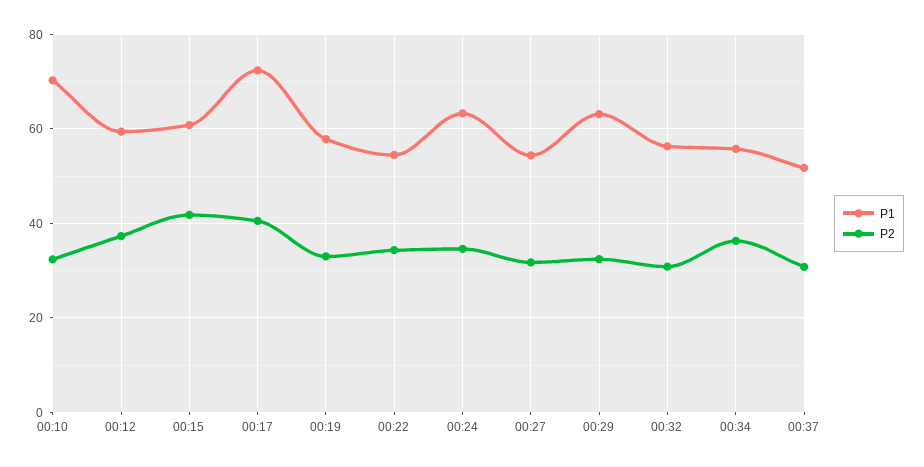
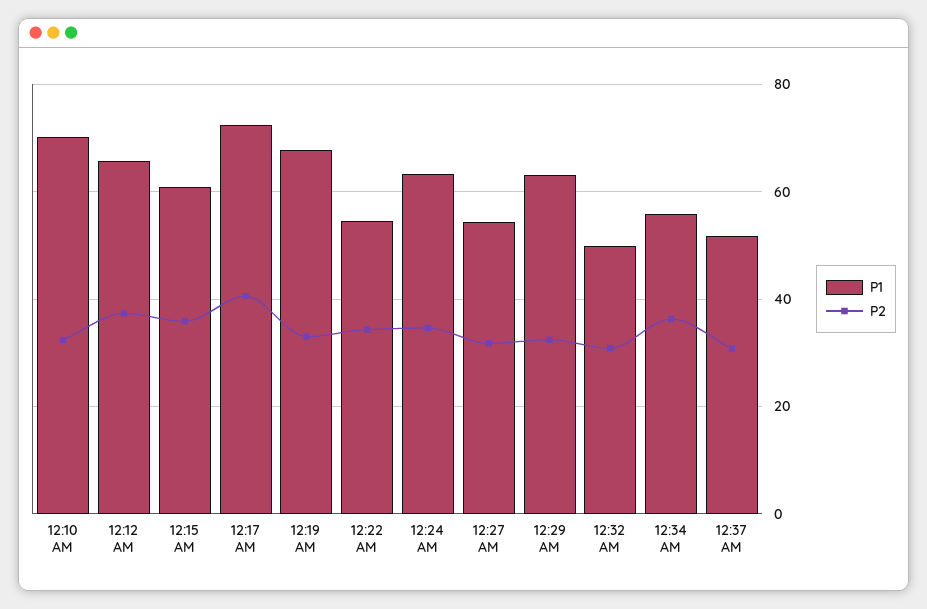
P1, 00:12: 60 -> 66
P2, 00:15: 42 -> 36
P1, 00:19: 58 -> 68
P1, 00:32: 56 -> 50

